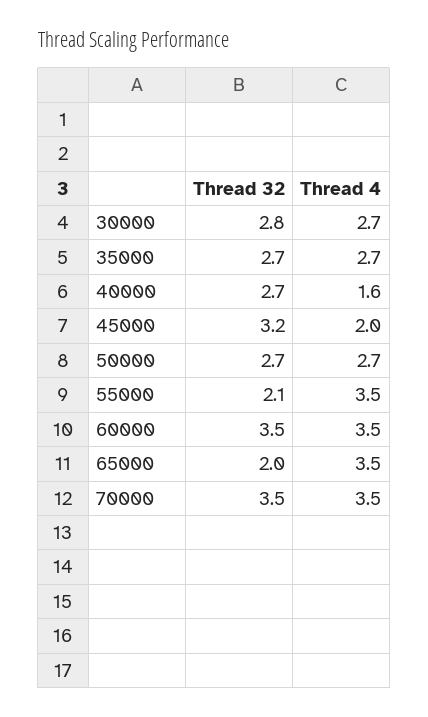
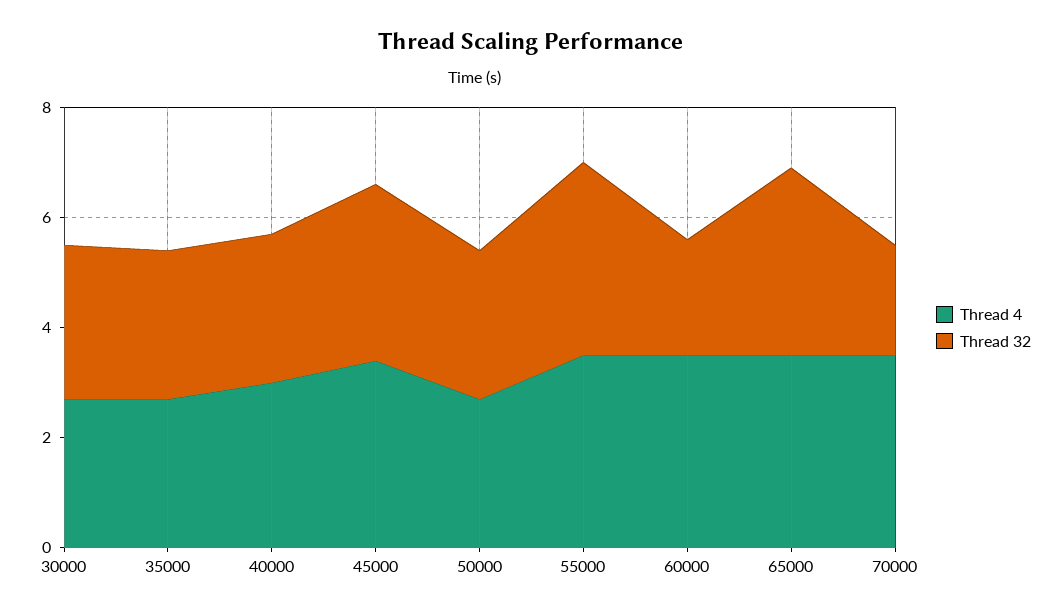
Thread 4, 40000: 1.6 -> 3
Thread 4, 45000: 2 -> 3.5
Thread 32, 55000: 2.1 -> 3.5
Thread 32, 60000: 3.5 -> 2
Thread 32, 65000: 2 -> 3.5
Thread 32, 70000: 3.5 -> 2

